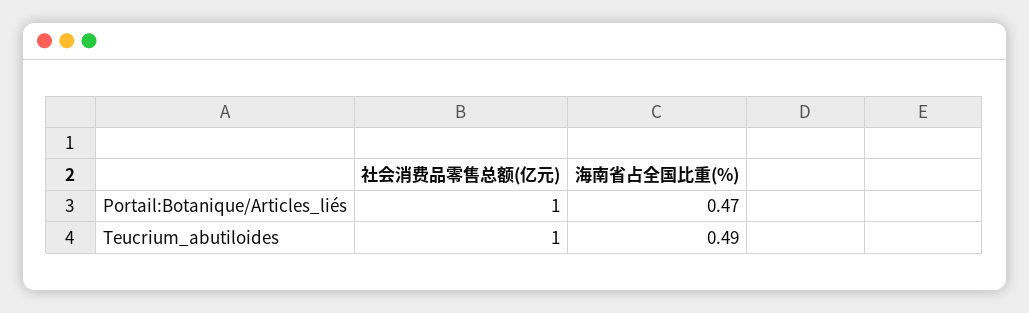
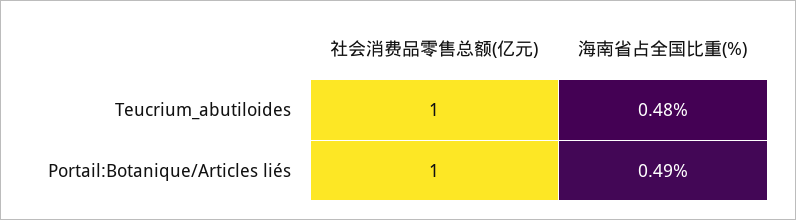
海南省占全国比重(%), Portail:Botanique/Articles_liés: 0.47 -> 0.49
海南省占全国比重(%), Teucrium_abutiloides: 0.49 -> 0.48

